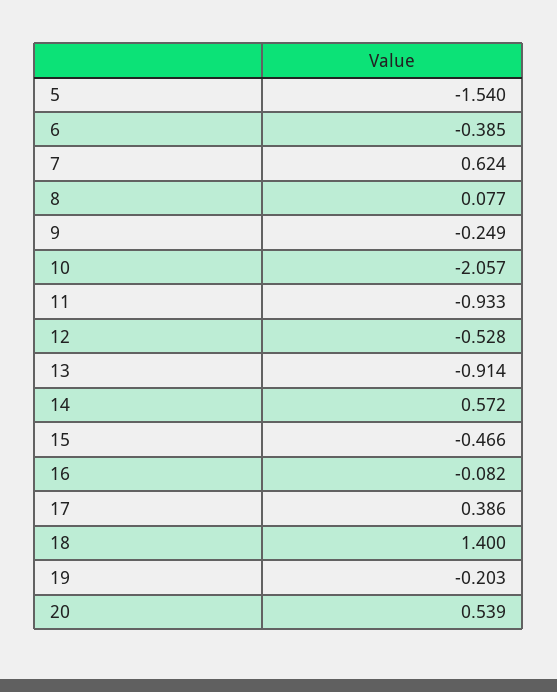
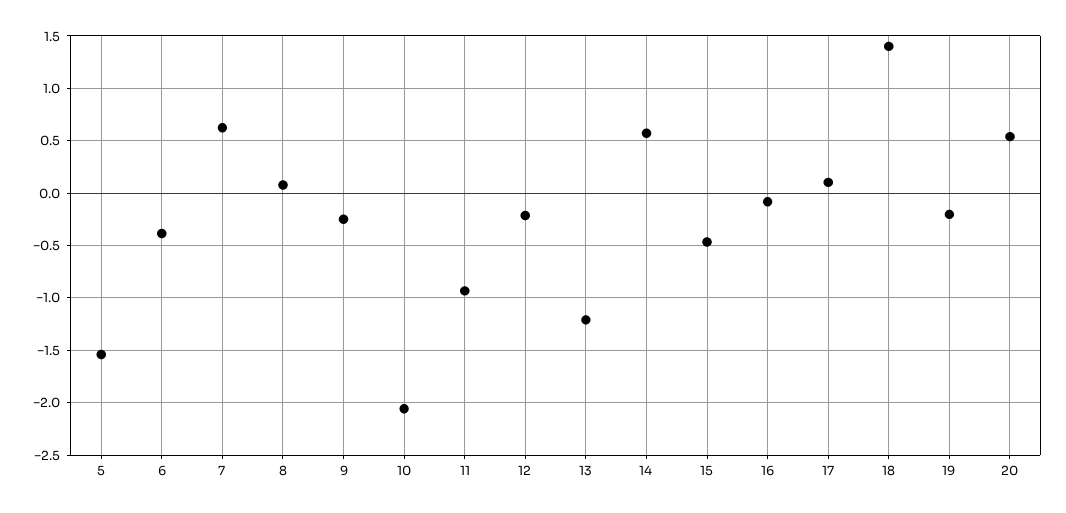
12: -0.528 -> -0.2
13: -0.914 -> -1.2
17: 0.386 -> 0.1

